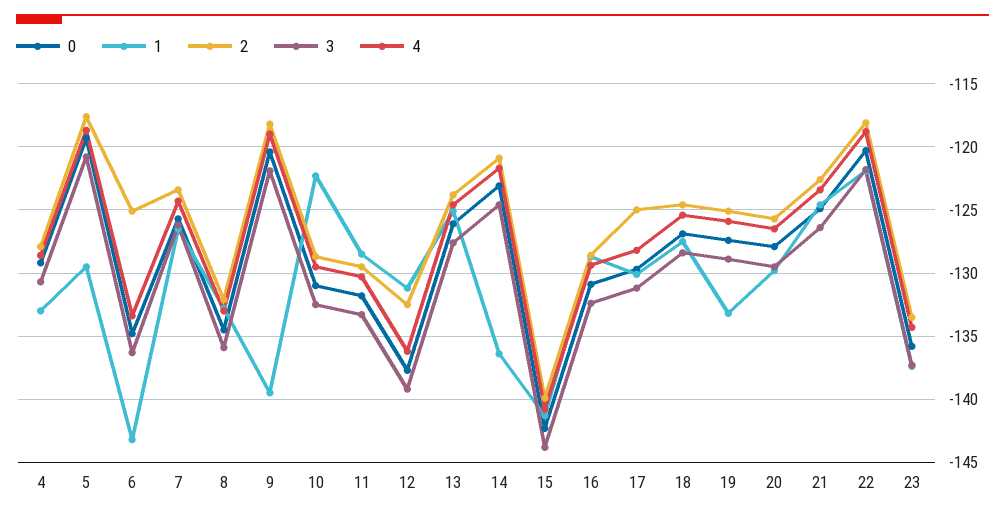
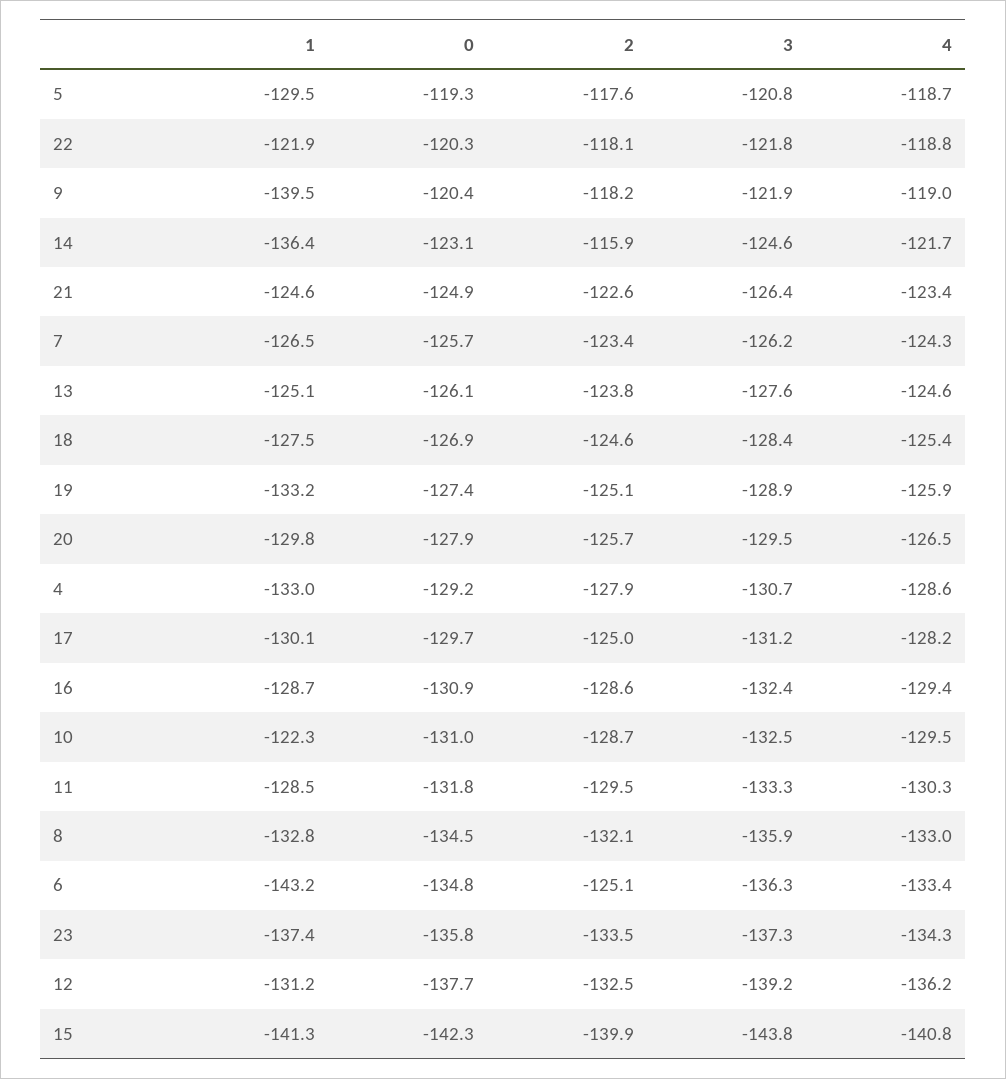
2, 14: -121 -> -115.9

